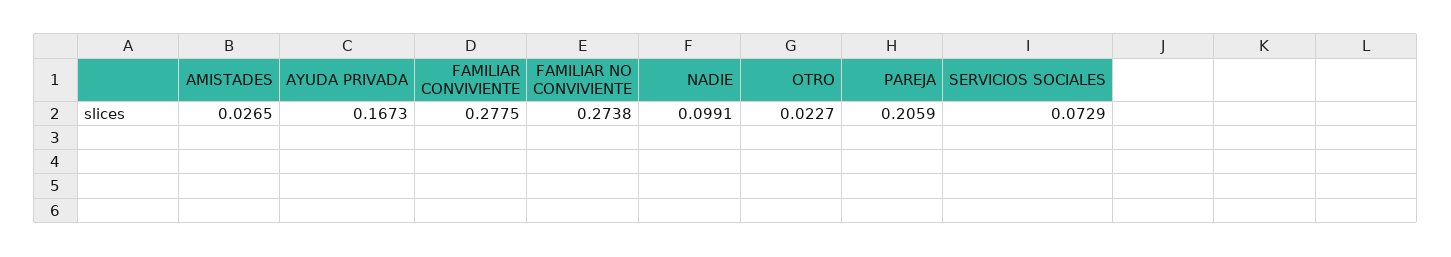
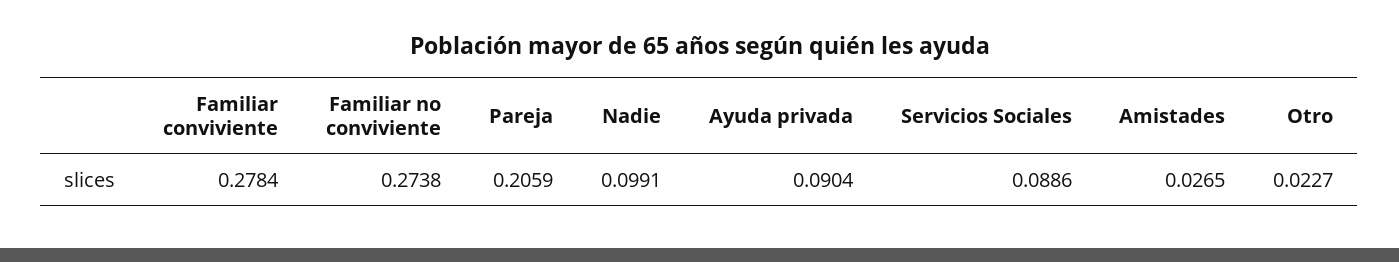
AYUDA PRIVADA: 0.1673 -> 0.0904
FAMILIAR CONVIVIENTE: 0.2775 -> 0.2784
SERVICIOS SOCIALES: 0.0729 -> 0.0886

